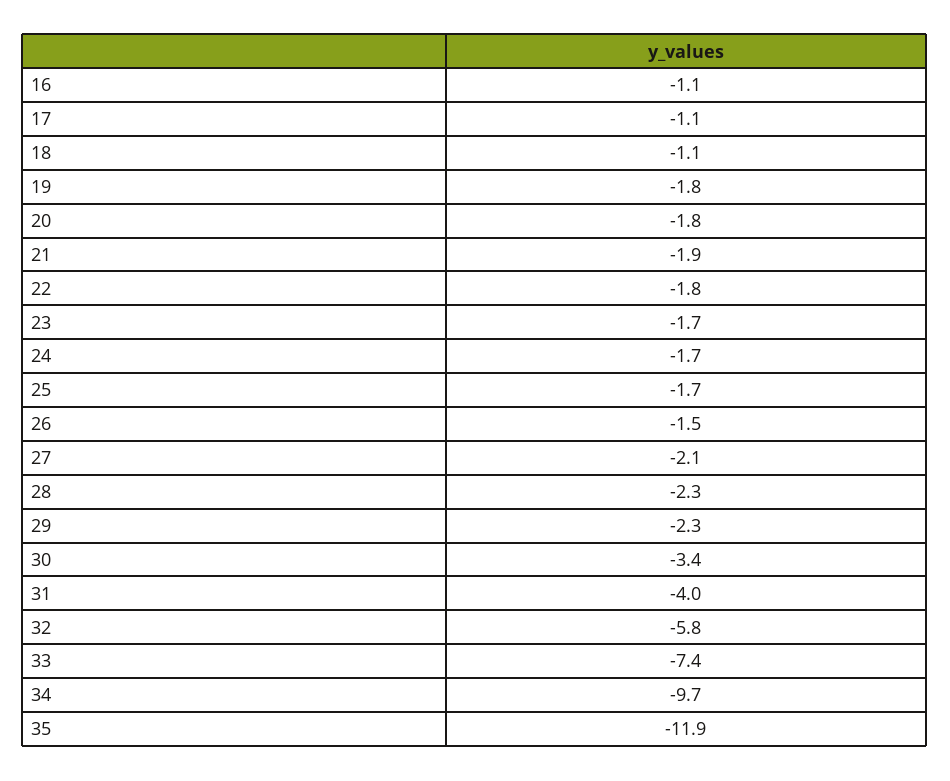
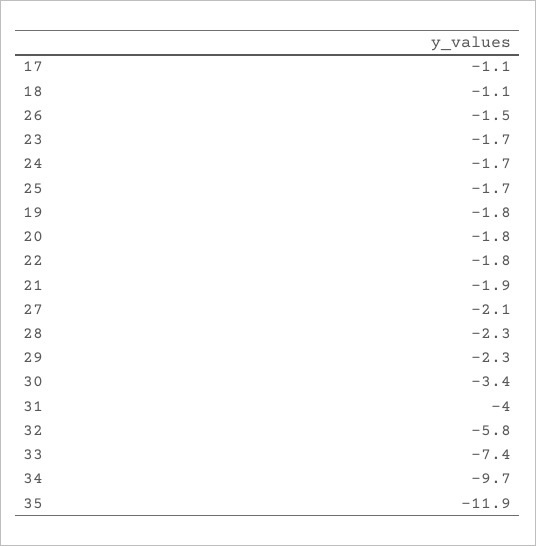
16: -1.1 -> none

